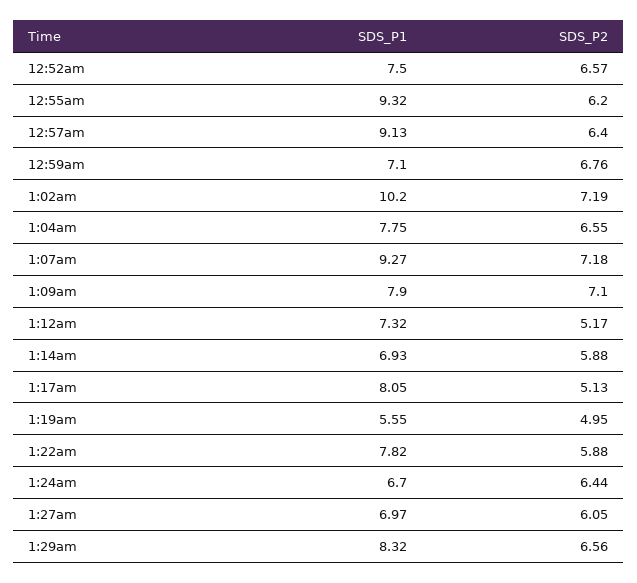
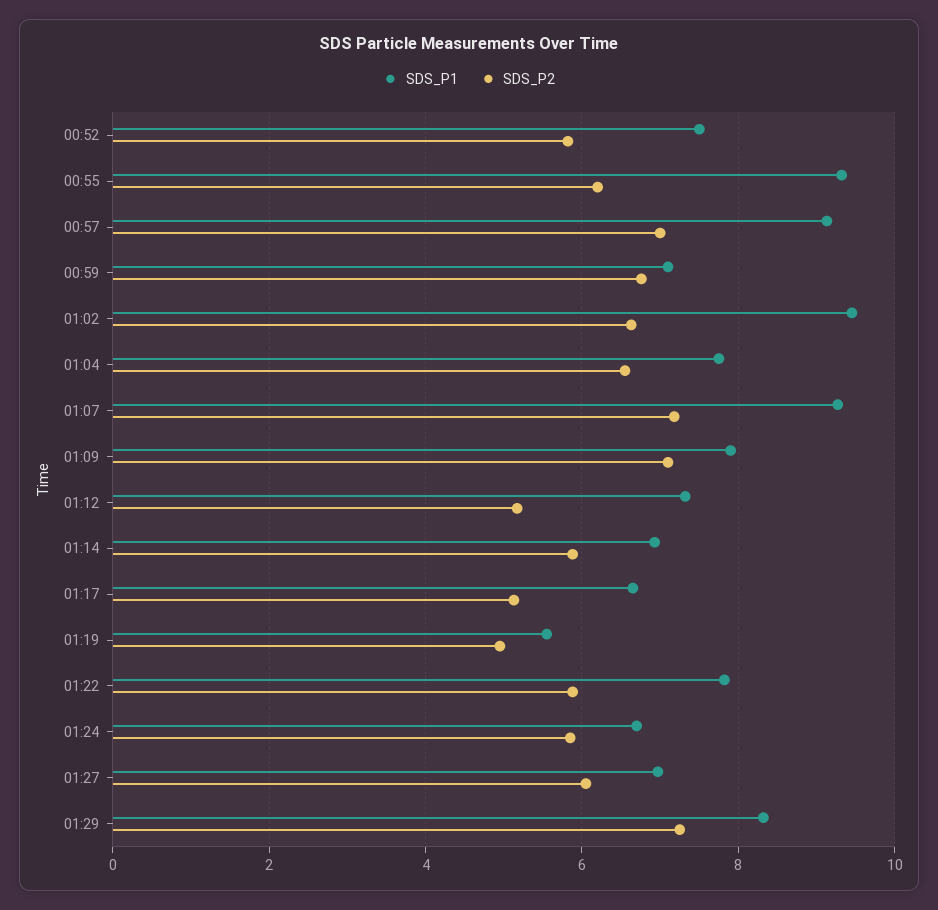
SDS_P2, 12:52am: 6.57 -> 5.8
SDS_P2, 12:57am: 6.4 -> 7
SDS_P1, 1:02am: 10.2 -> 9.4
SDS_P2, 1:02am: 7.19 -> 6.6
SDS_P1, 1:17am: 8.05 -> 6.6
SDS_P2, 1:24am: 6.44 -> 5.8
SDS_P2, 1:29am: 6.56 -> 7.2

